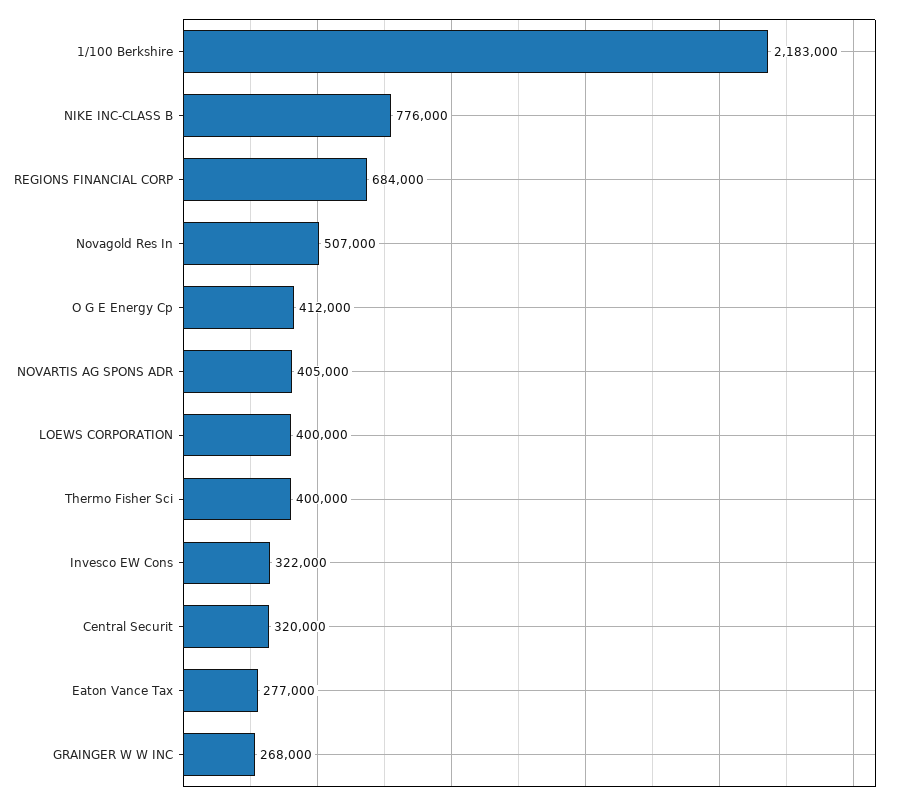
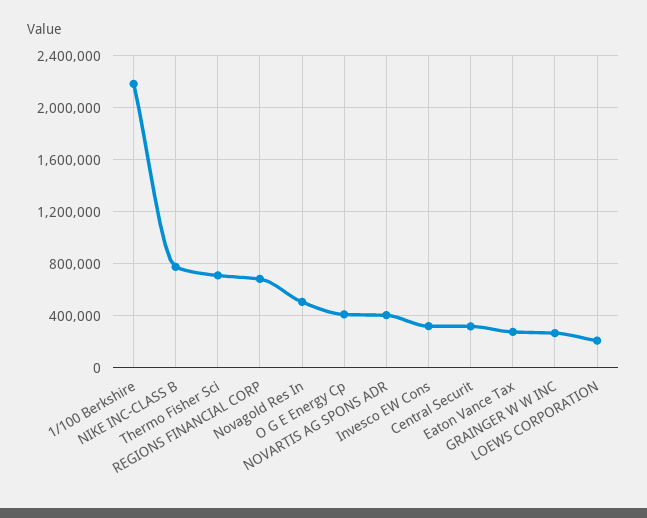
LOEWS CORPORATION: 400000 -> 200000
Thermo Fisher Sci: 400000 -> 700000

